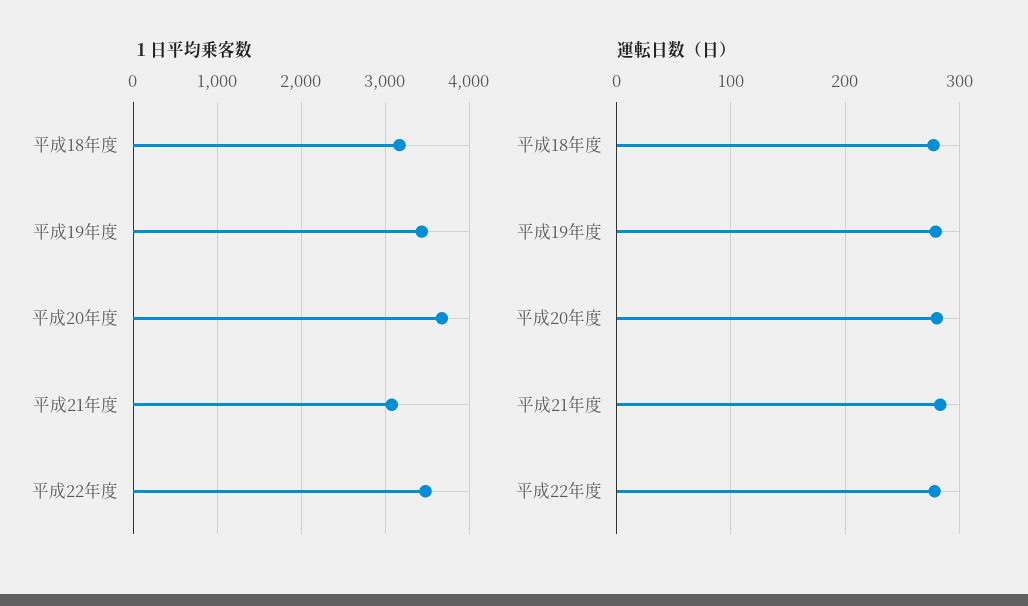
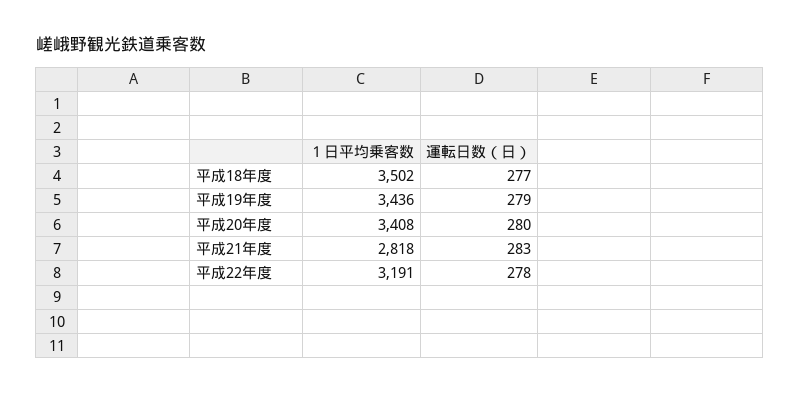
１日平均乗客数, 平成18年度: 3200 -> 3502
１日平均乗客数, 平成20年度: 3700 -> 3408
１日平均乗客数, 平成21年度: 3100 -> 2818
１日平均乗客数, 平成22年度: 3500 -> 3191

